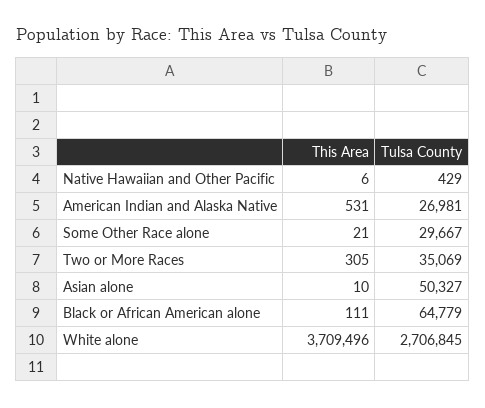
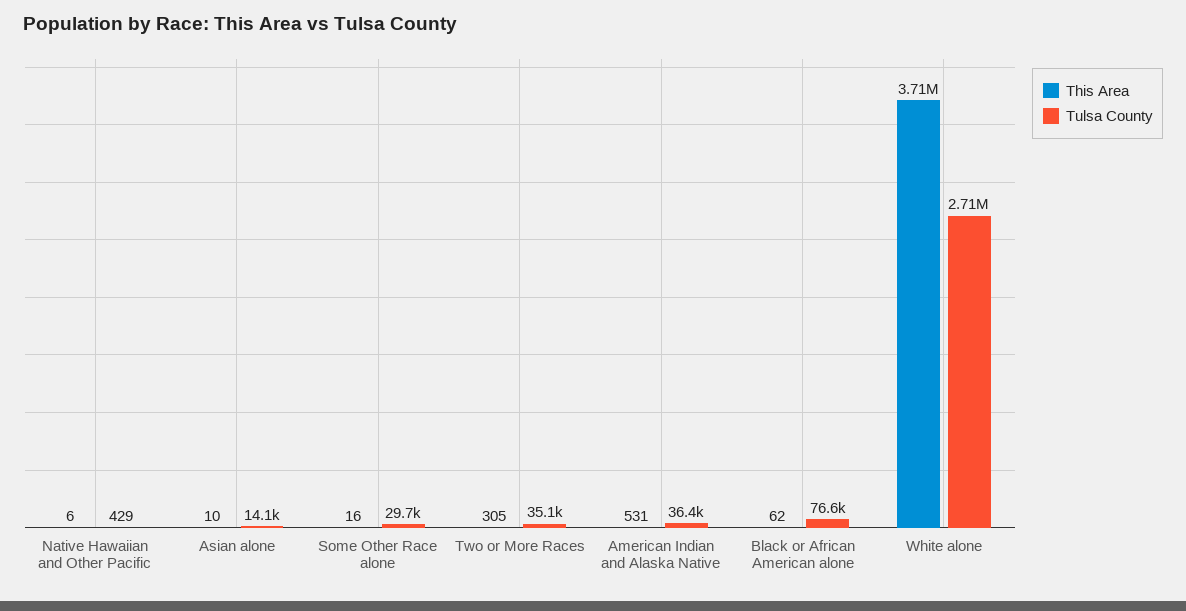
Tulsa County, American Indian and Alaska Native: 26981 -> 36400
This Area, Some Other Race alone: 21 -> 16
Tulsa County, Asian alone: 50327 -> 14100
This Area, Black or African American alone: 111 -> 62
Tulsa County, Black or African American alone: 64779 -> 76600

